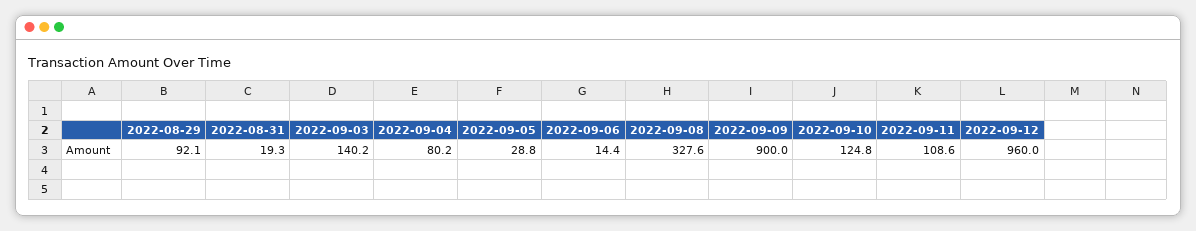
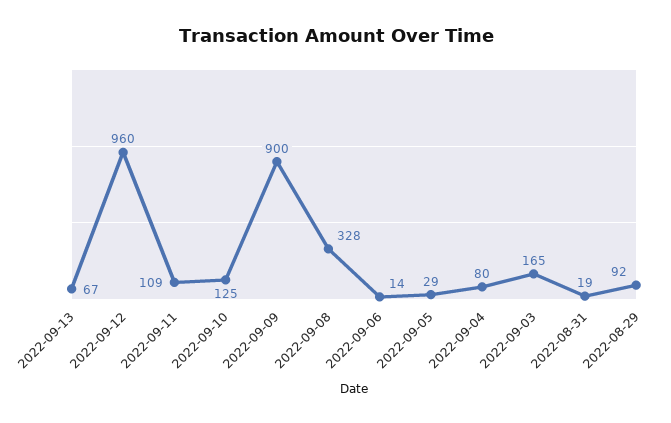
2022-09-03: 140.2 -> 165
2022-09-13: none -> 67

